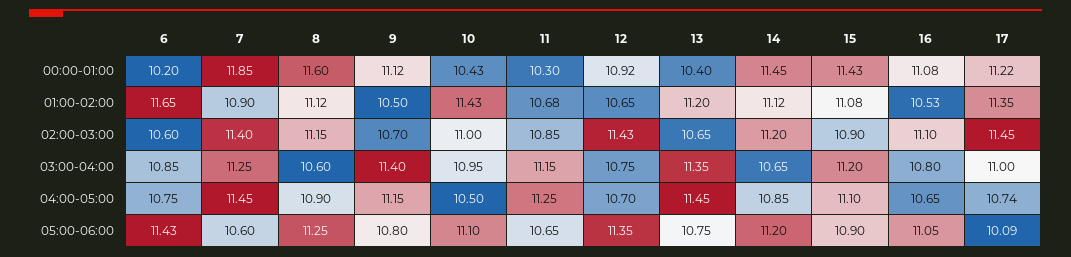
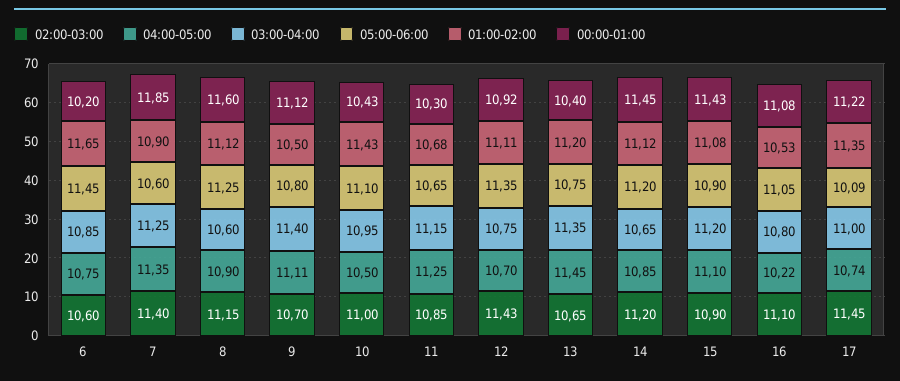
01:00-02:00, 12: 10.65 -> 11.11
04:00-05:00, 7: 11.45 -> 11.35
04:00-05:00, 9: 11.15 -> 11.11
04:00-05:00, 16: 10.65 -> 10.22
05:00-06:00, 6: 11.43 -> 11.45

